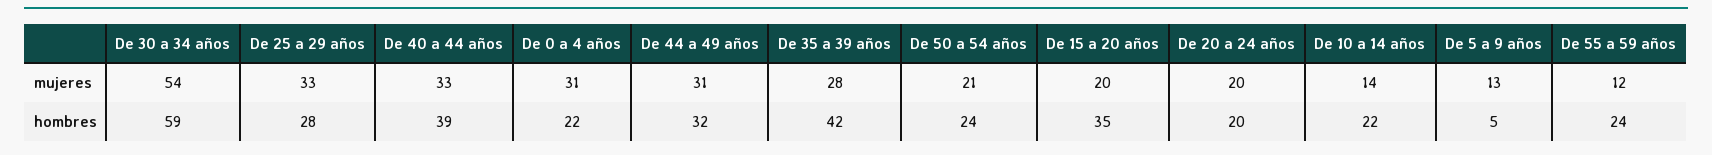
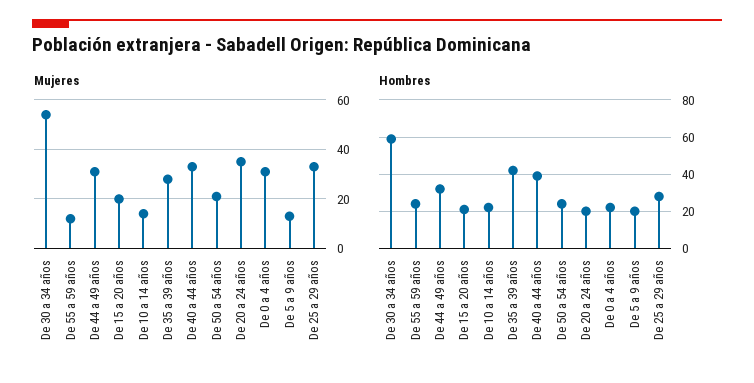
mujeres, De 20 a 24 años: 20 -> 35
hombres, De 15 a 20 años: 35 -> 20
hombres, De 5 a 9 años: 5 -> 20

